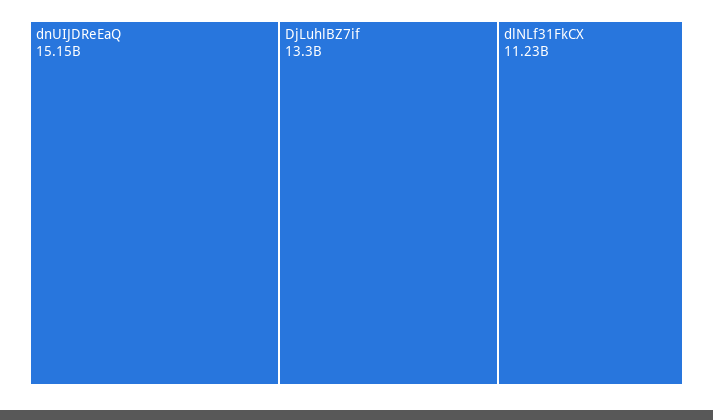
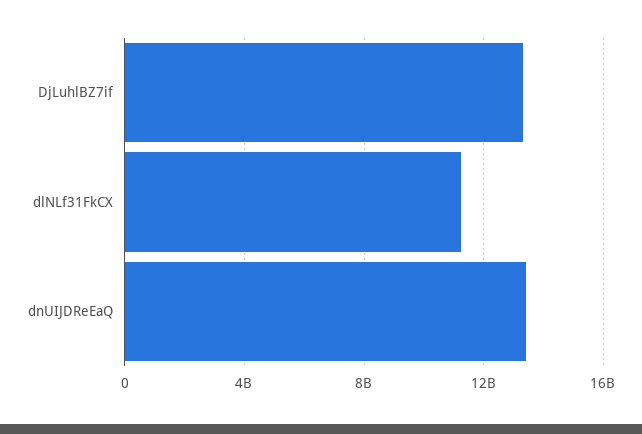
dnUIJDReEaQ: 15150000000 -> 13500000000

